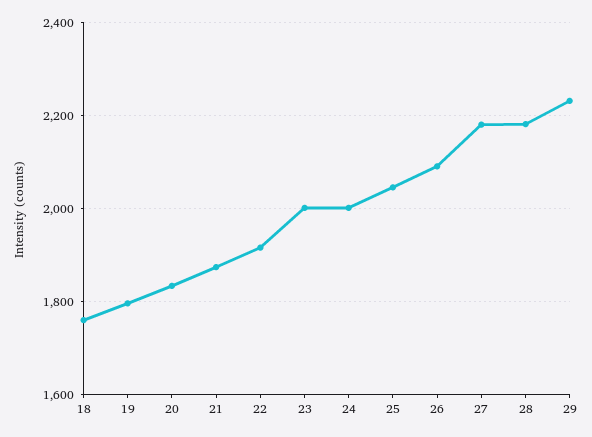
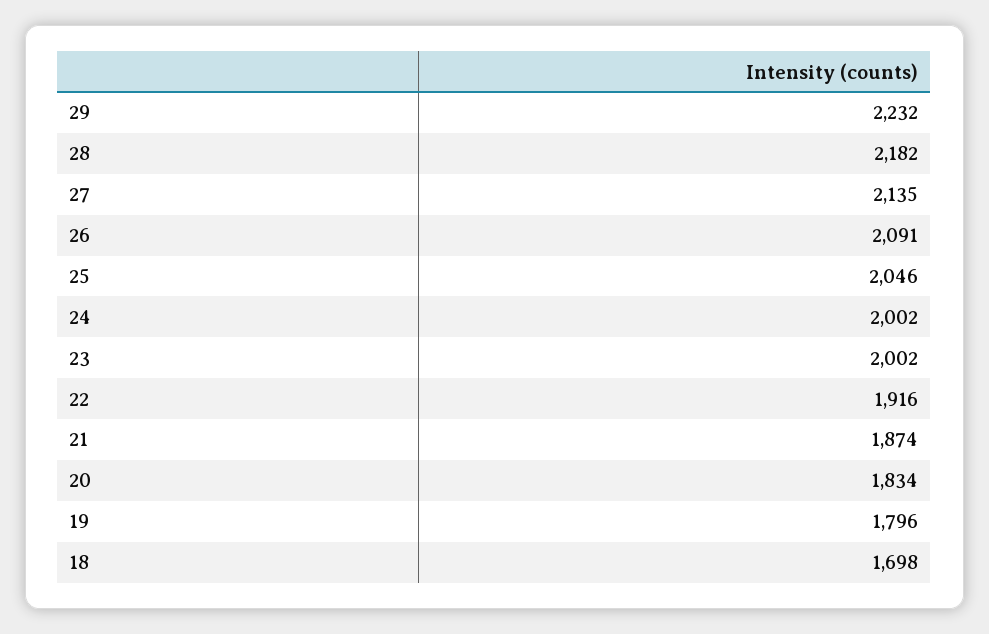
18: 1760 -> 1698
27: 2180 -> 2135

